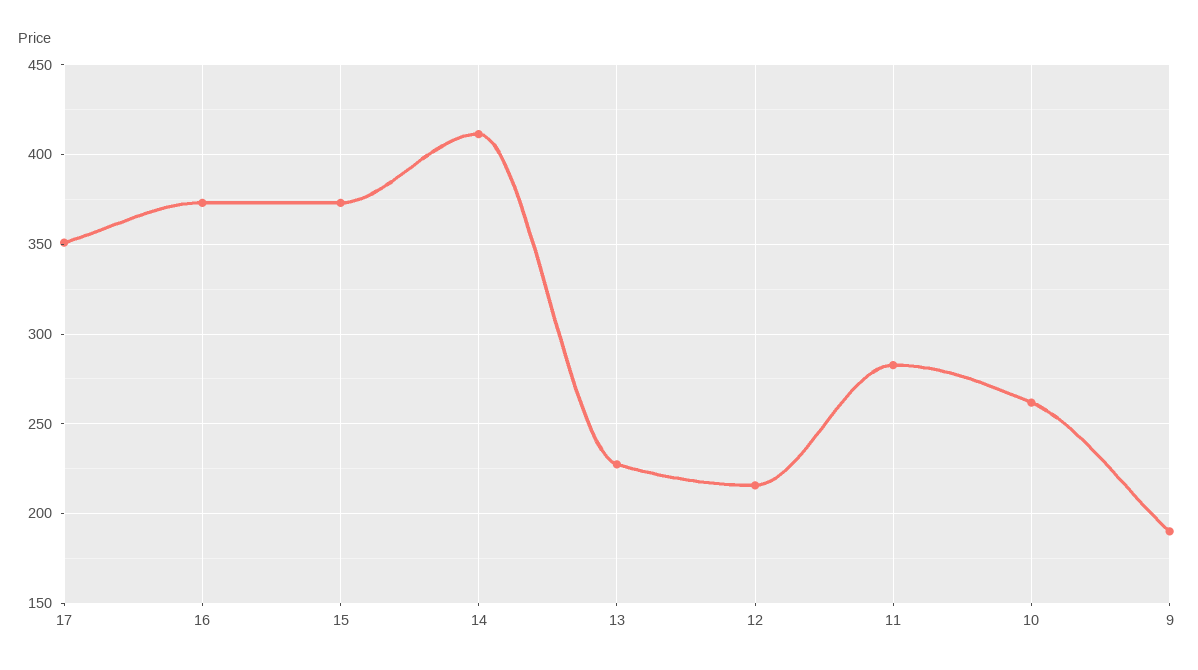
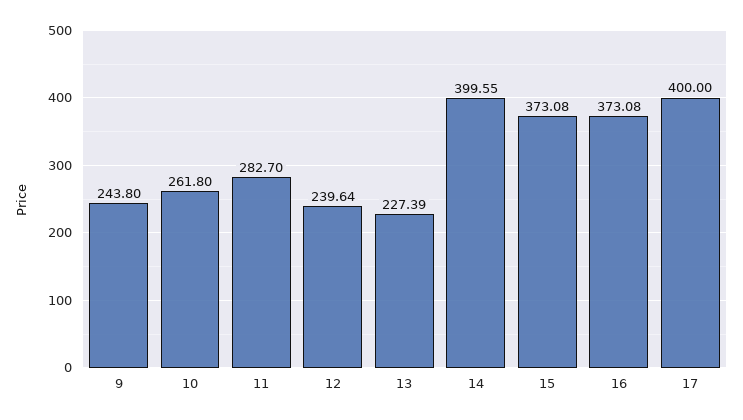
17: 350 -> 400
14: 410 -> 399.55
12: 215 -> 239.64
9: 190 -> 243.8

